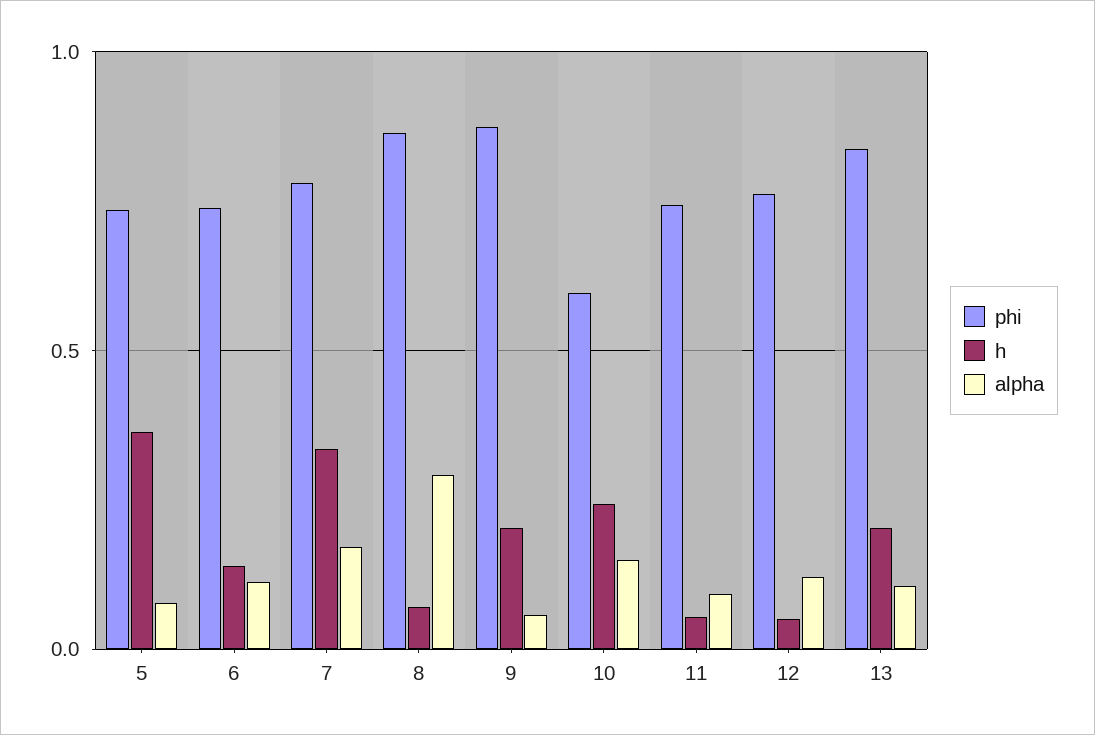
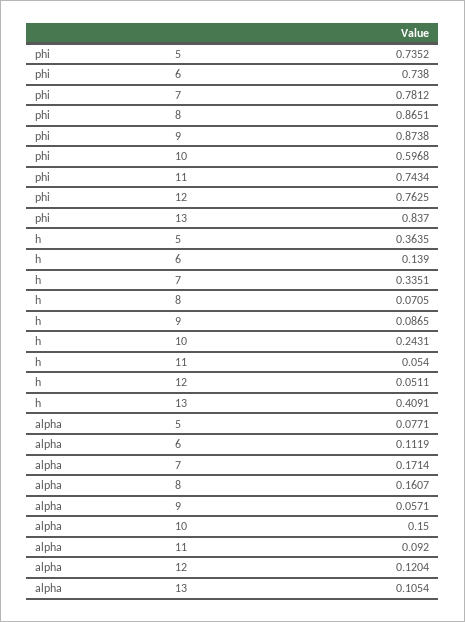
alpha, 8: 0.3 -> 0.1607
h, 9: 0.2 -> 0.0865
h, 13: 0.2 -> 0.4091

